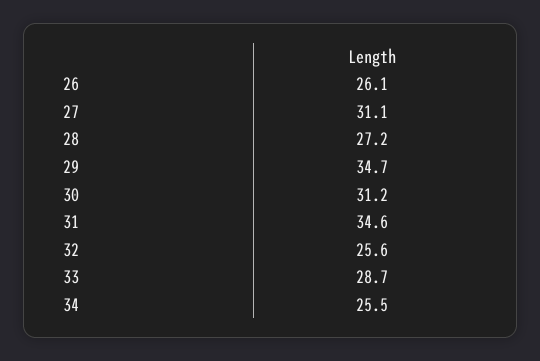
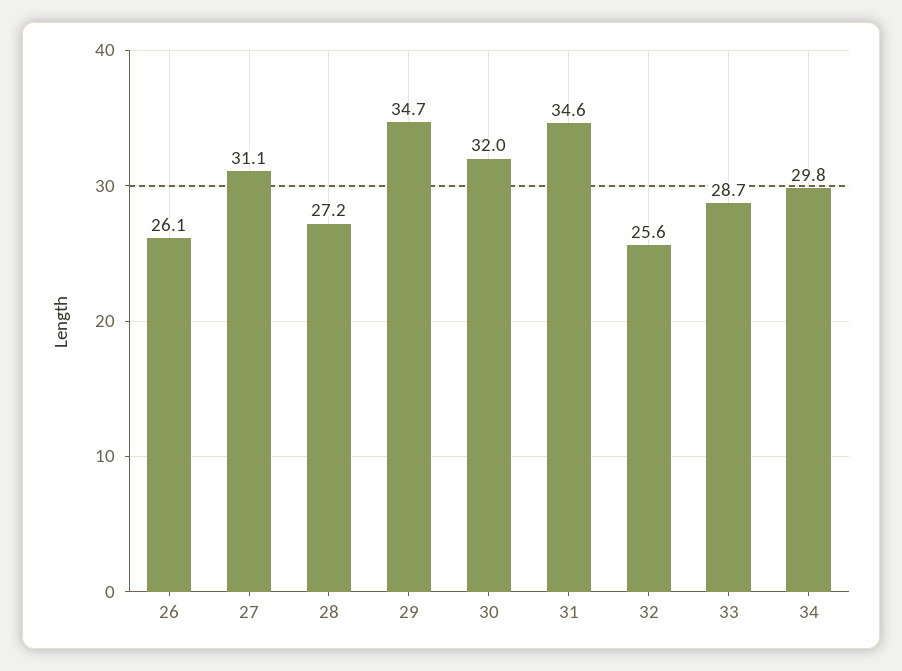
30: 31.2 -> 32
34: 25.5 -> 29.8

